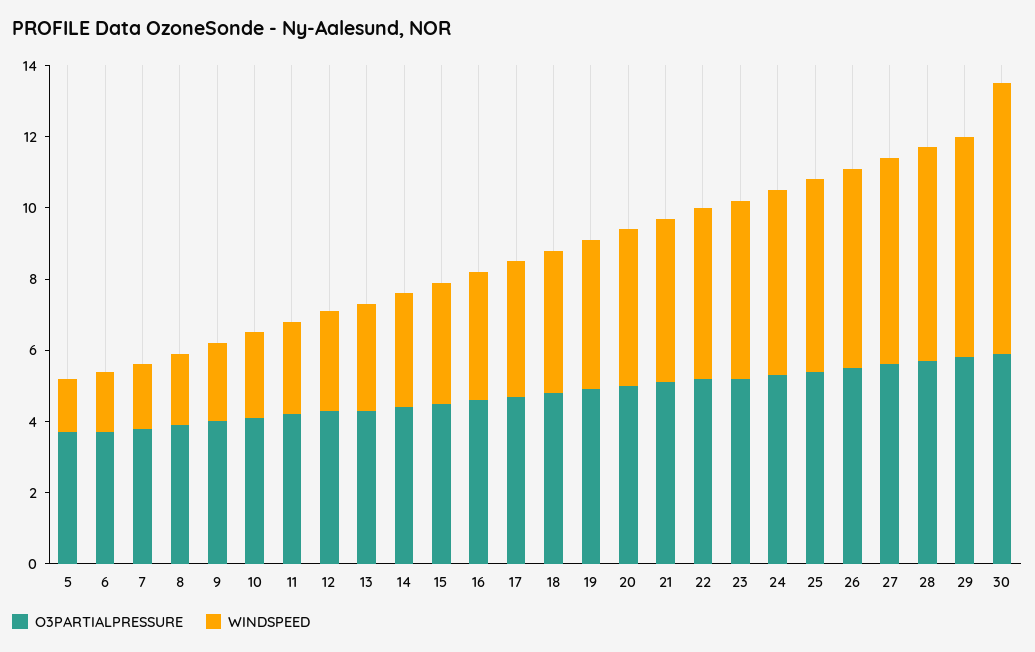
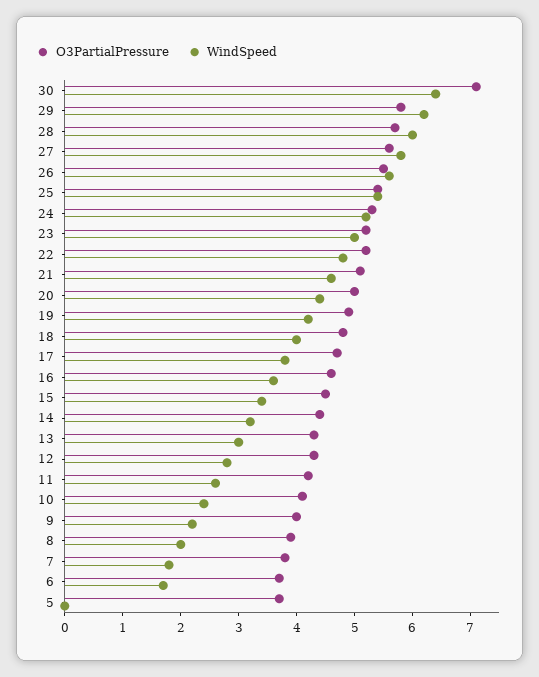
WINDSPEED, 5: 1.5 -> 0
O3PARTIALPRESSURE, 30: 6 -> 7
WINDSPEED, 30: 7.5 -> 6.5

